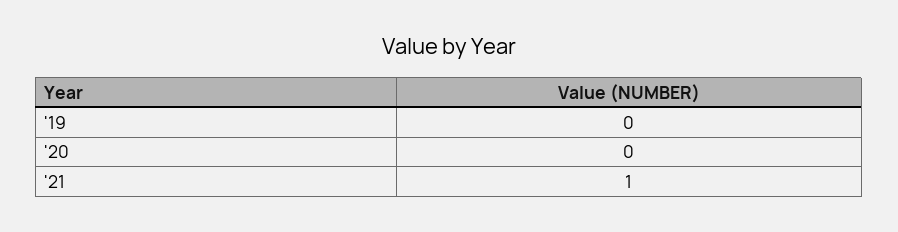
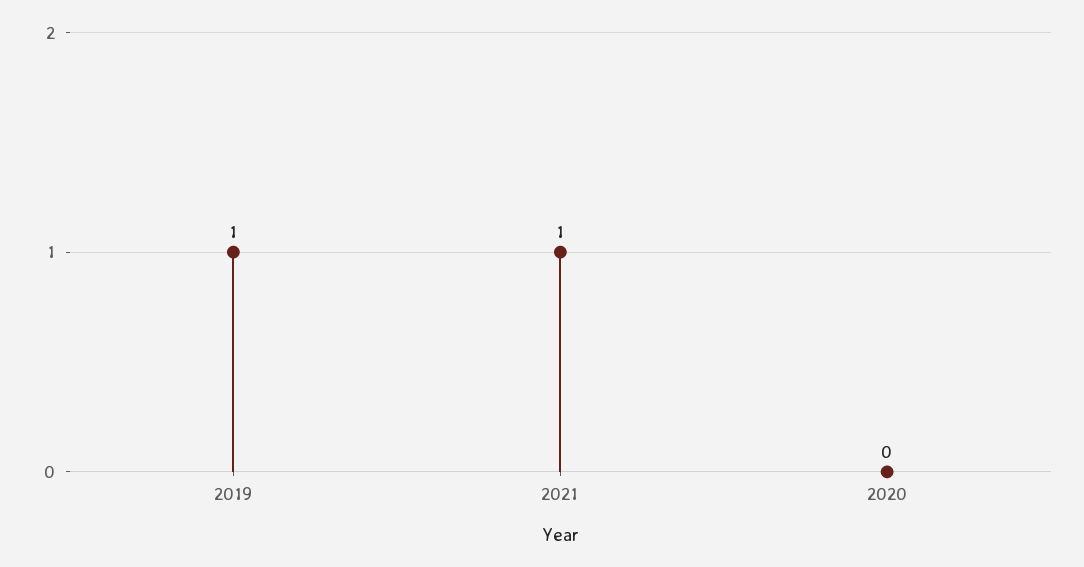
'19: 0 -> 1

